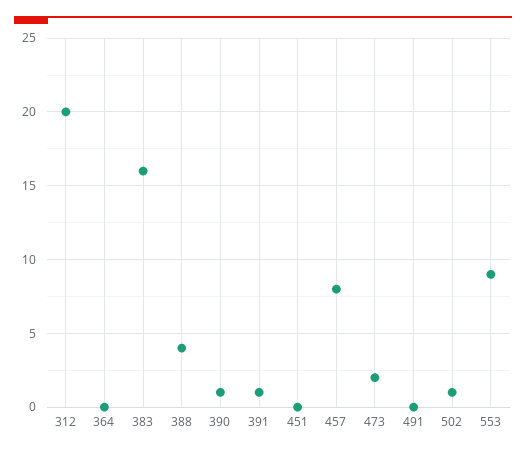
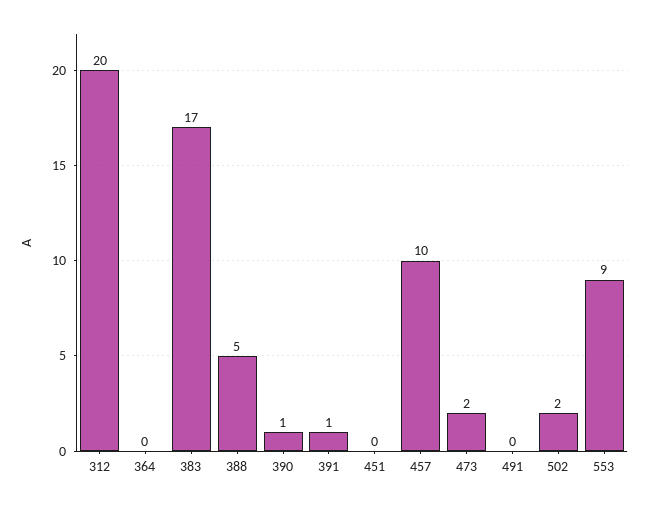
383: 16 -> 17
388: 4 -> 5
457: 8 -> 10
502: 1 -> 2

